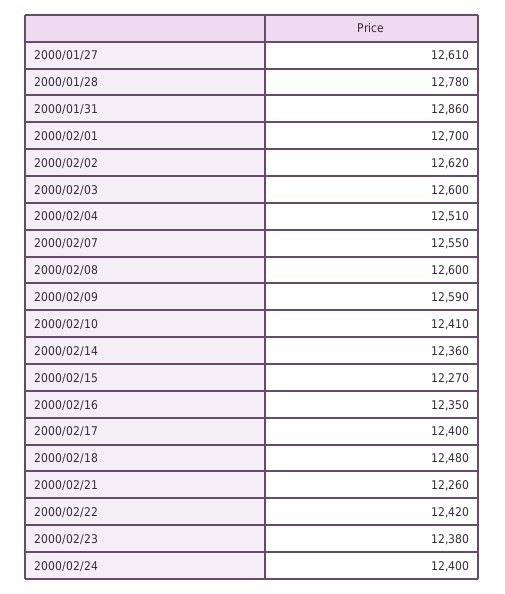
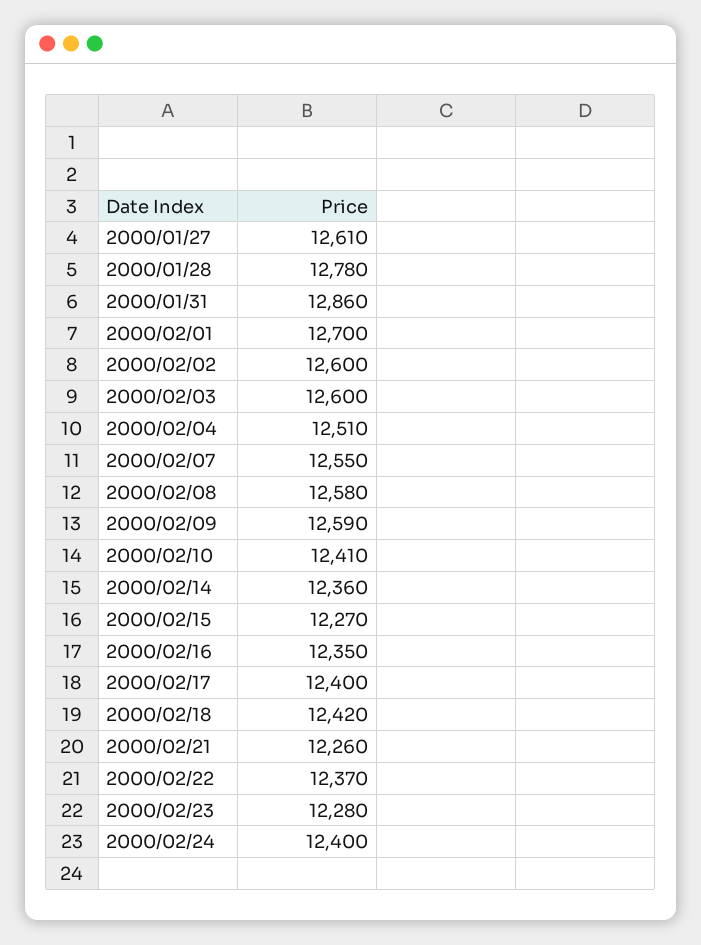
2000/02/02: 12620 -> 12600
2000/02/08: 12600 -> 12580
2000/02/18: 12480 -> 12420
2000/02/22: 12420 -> 12370
2000/02/23: 12380 -> 12280

